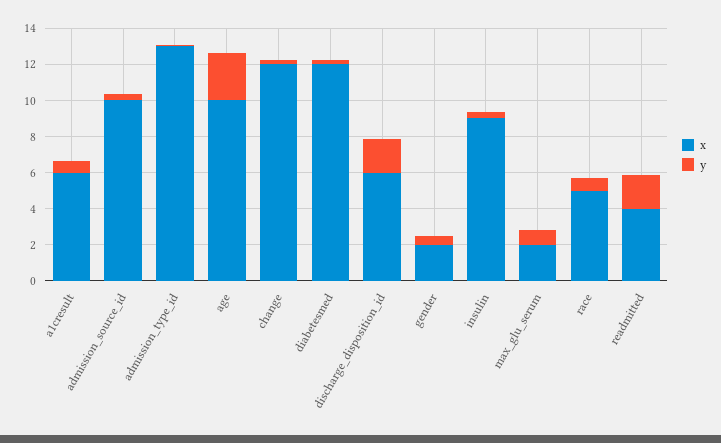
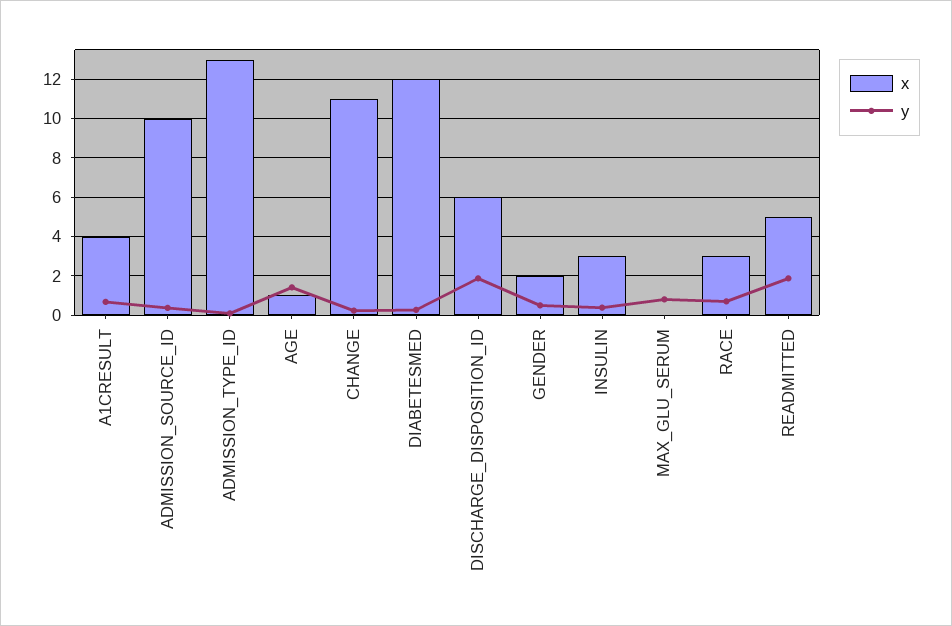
x, a1cresult: 6 -> 4
x, age: 10 -> 1
y, age: 2.5 -> 1.5
x, change: 12 -> 11
x, insulin: 9 -> 3
x, max_glu_serum: 2 -> 0
x, race: 5 -> 3
x, readmitted: 4 -> 5

